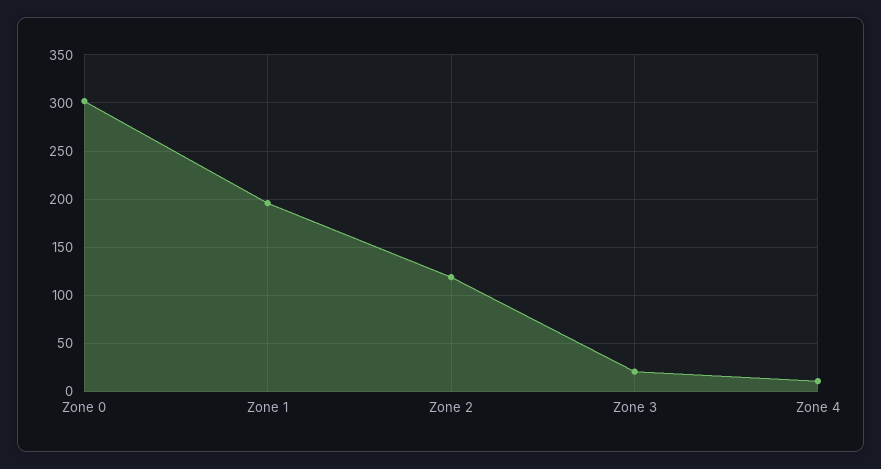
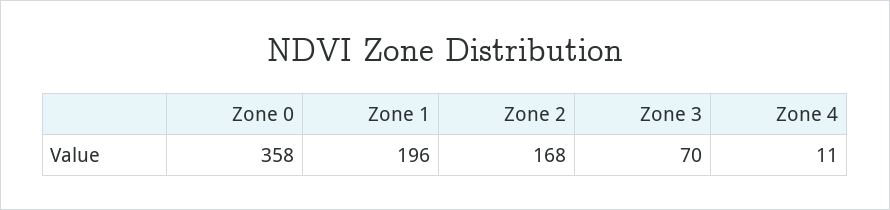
Zone 0: 300 -> 358
Zone 2: 120 -> 168
Zone 3: 20 -> 70

